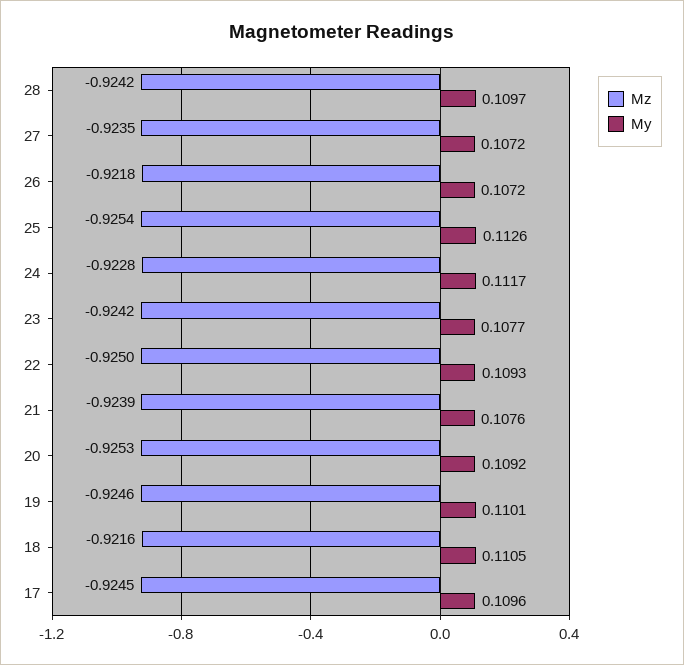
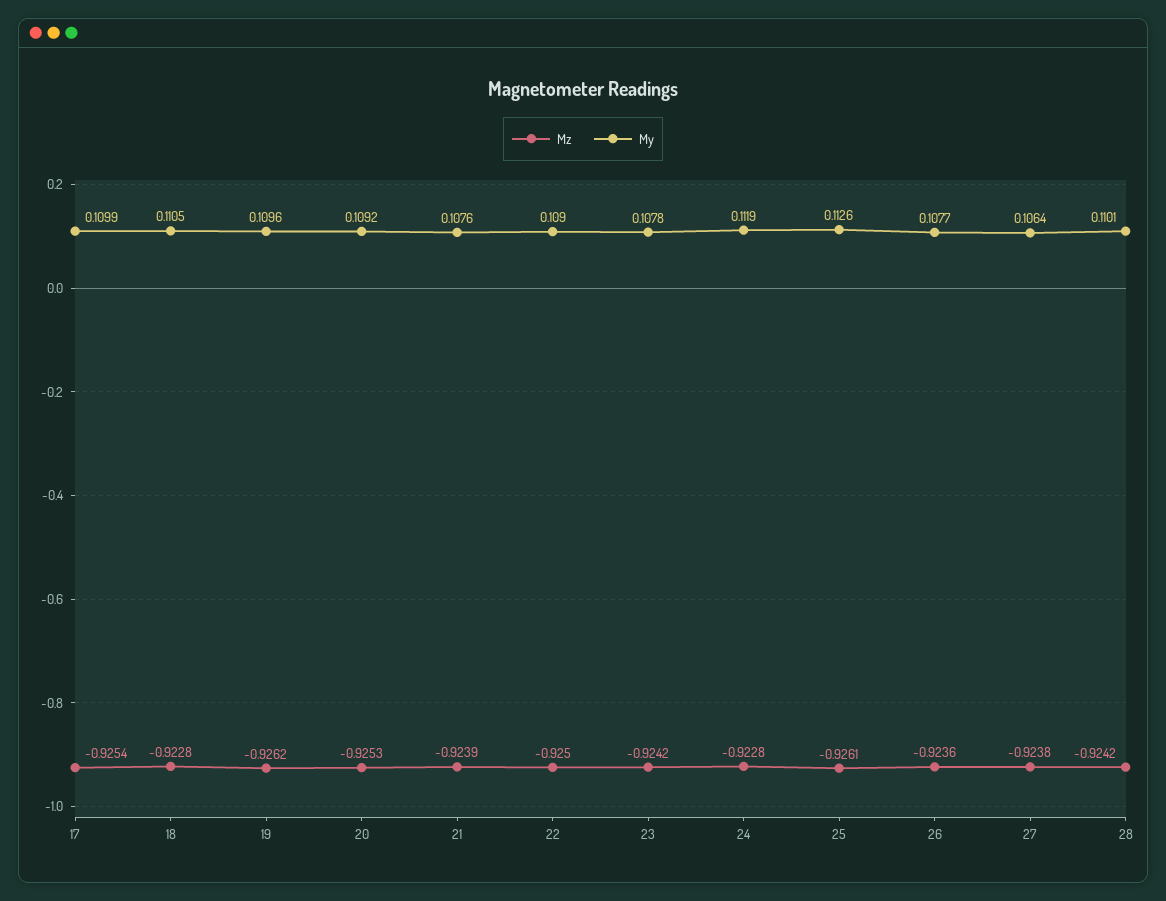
My, 28: 0.1097 -> 0.1101
Mz, 27: -0.9235 -> -0.9238
My, 27: 0.1072 -> 0.1064
Mz, 26: -0.9218 -> -0.9236
My, 26: 0.1072 -> 0.1077
Mz, 25: -0.9254 -> -0.9261
My, 24: 0.1117 -> 0.1119
My, 23: 0.1077 -> 0.1078
My, 22: 0.1093 -> 0.109
Mz, 19: -0.9246 -> -0.9262
My, 19: 0.1101 -> 0.1096
Mz, 18: -0.9216 -> -0.9228
Mz, 17: -0.9245 -> -0.9254
My, 17: 0.1096 -> 0.1099

